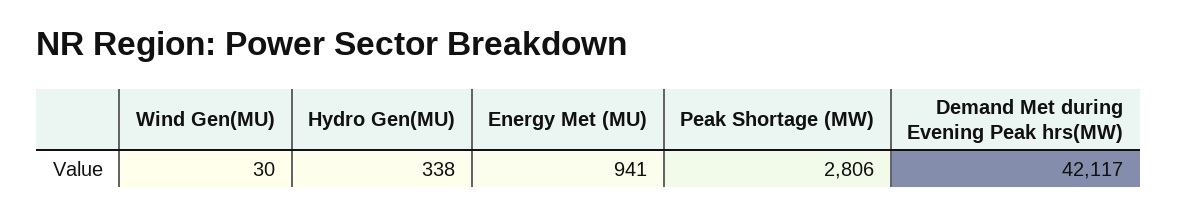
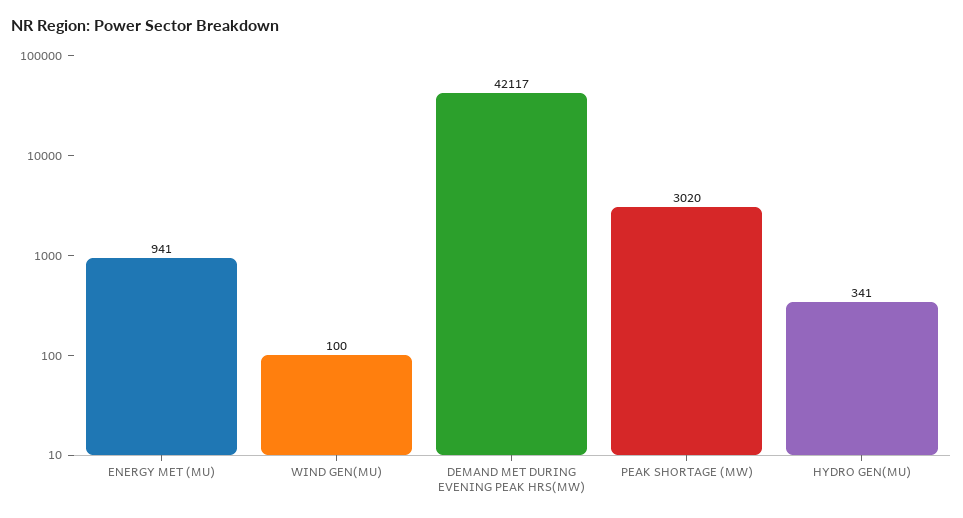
Wind Gen(MU): 30 -> 100
Hydro Gen(MU): 338 -> 341
Peak Shortage (MW): 2806 -> 3020

